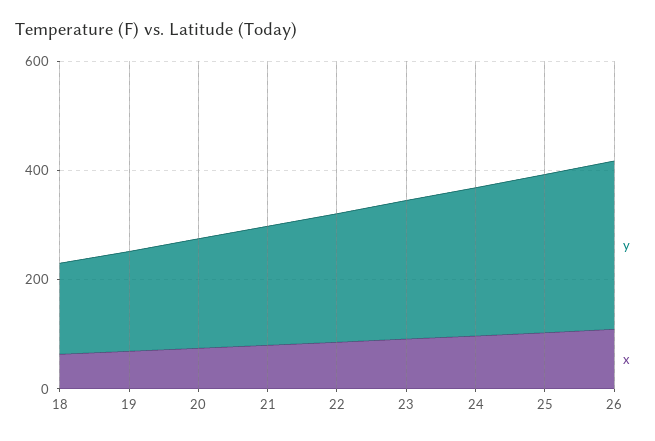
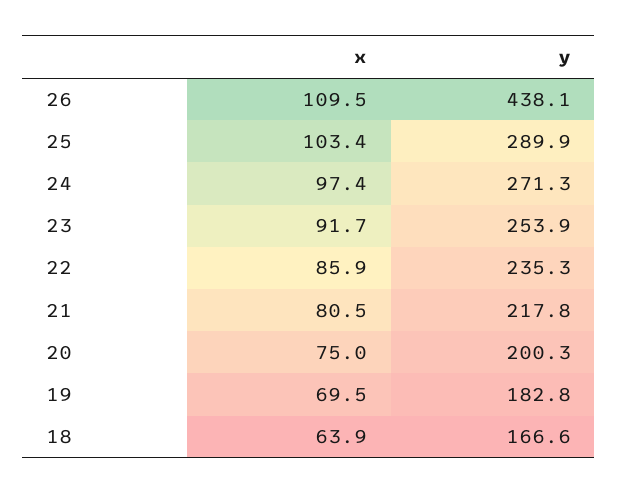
y, 26: 300 -> 438.1

